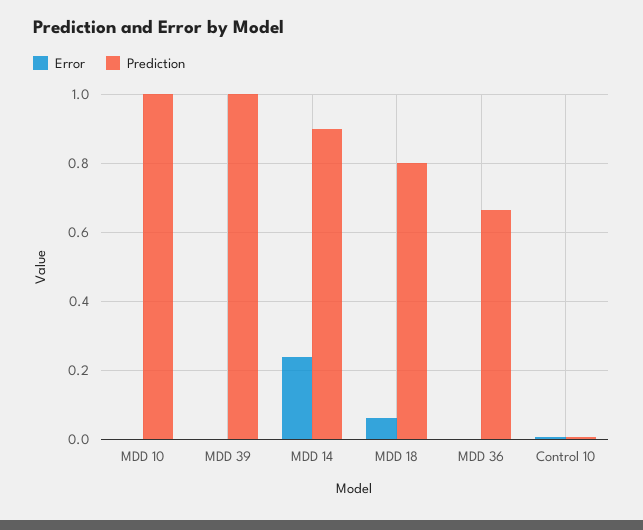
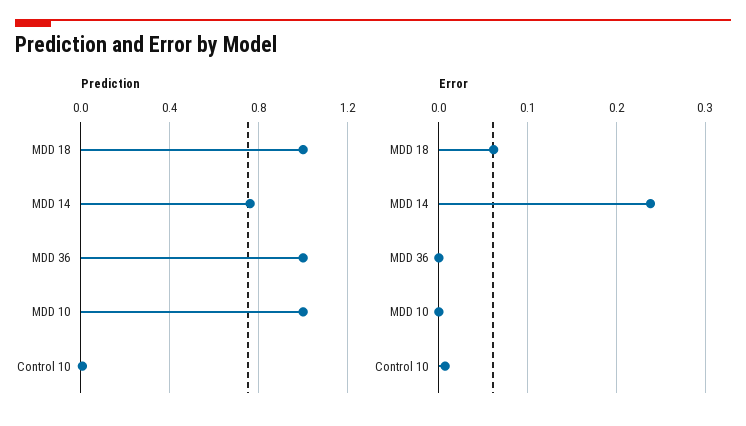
Error, MDD 39: 0 -> none
Prediction, MDD 39: 1 -> none
Prediction, MDD 14: 0.9 -> 0.75
Prediction, MDD 18: 0.8 -> 1
Prediction, MDD 36: 0.66 -> 1

